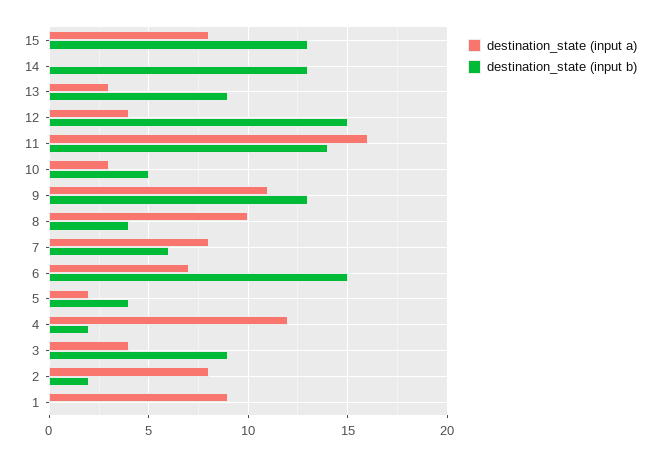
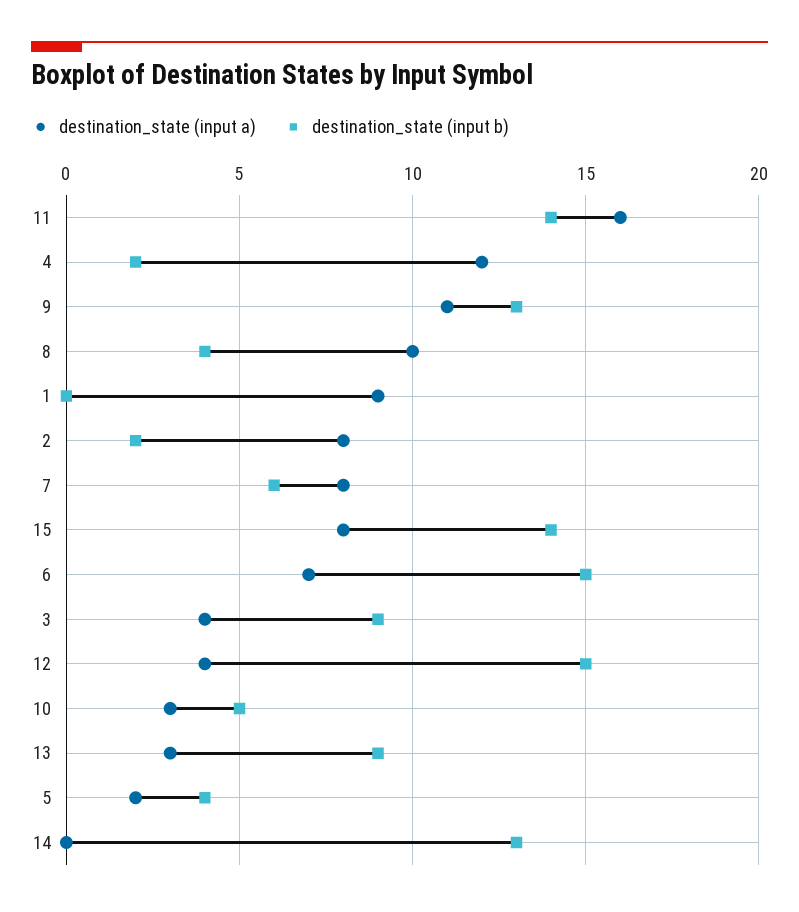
destination_state (input b), 15: 13 -> 14

